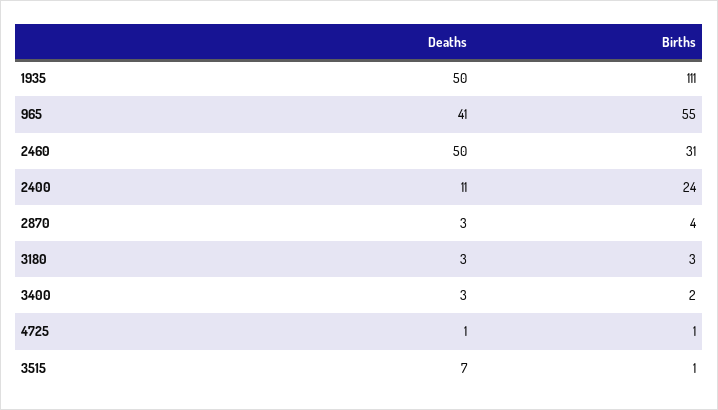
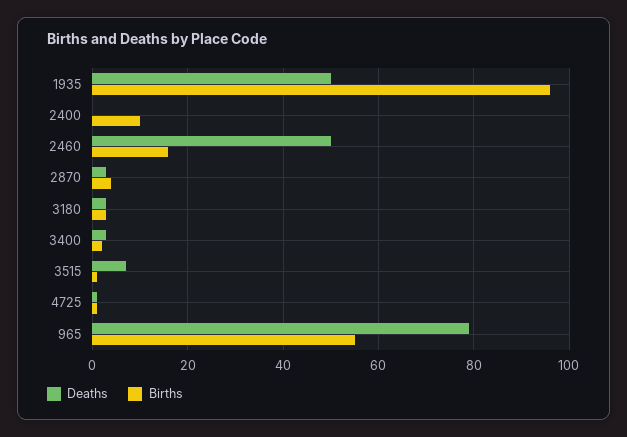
Births, 1935: 111 -> 95
Deaths, 965: 41 -> 80
Births, 2460: 31 -> 15
Deaths, 2400: 11 -> 0
Births, 2400: 24 -> 10

